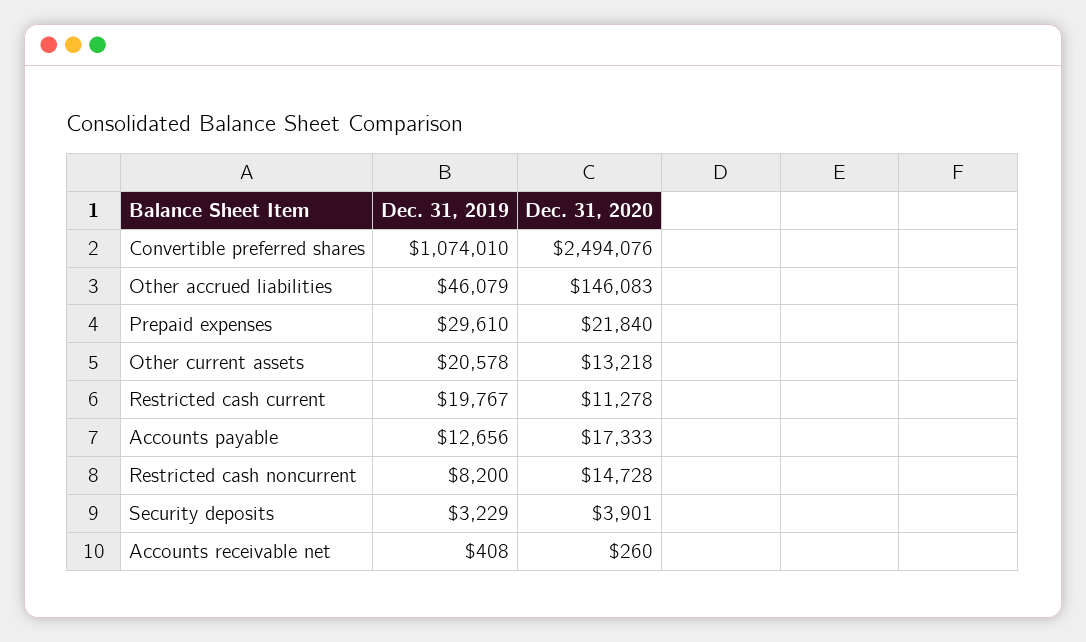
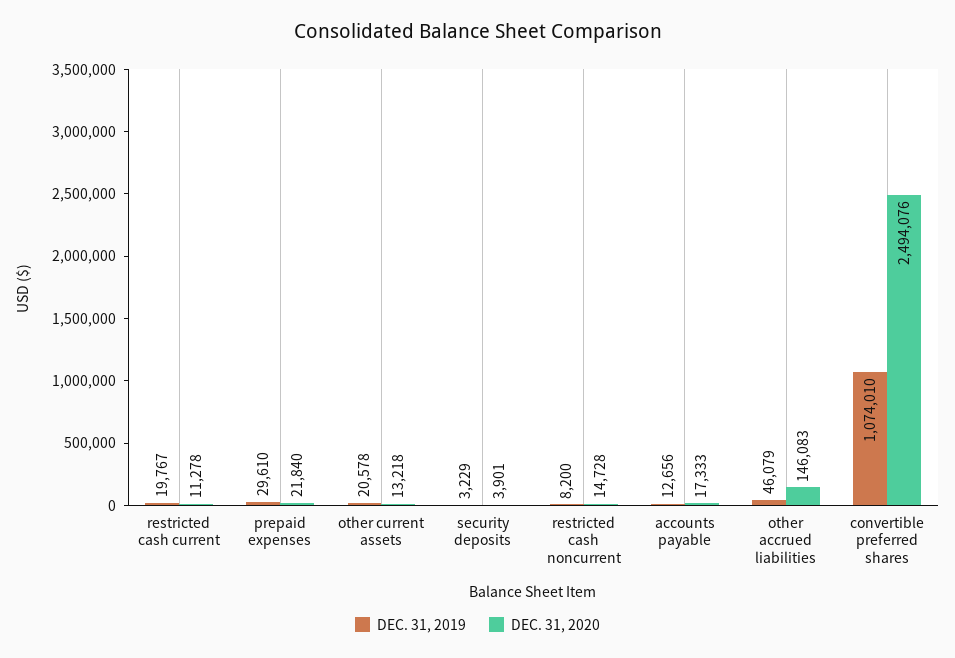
Dec. 31, 2019, Accounts receivable net: 408 -> none
Dec. 31, 2020, Accounts receivable net: 260 -> none

